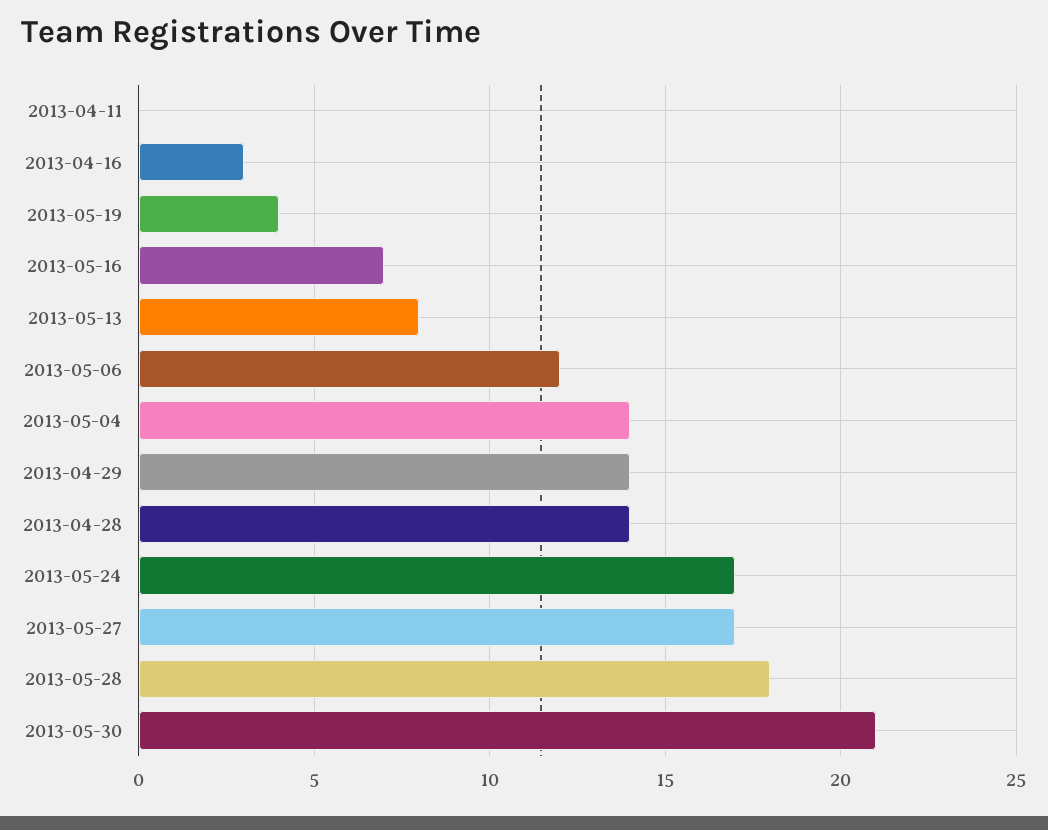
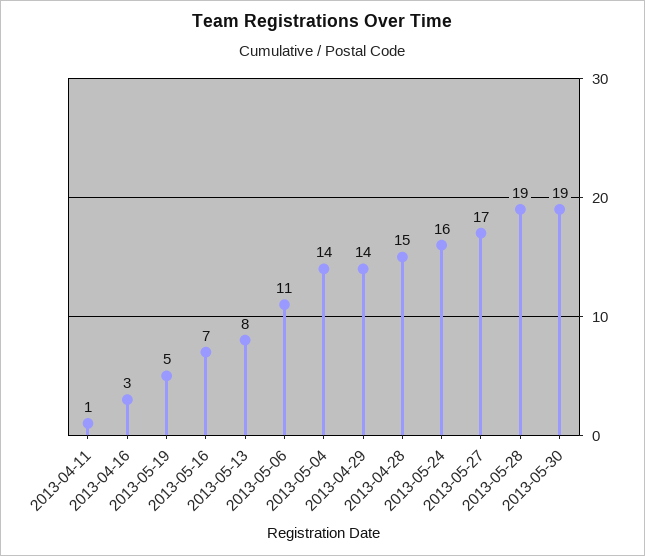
2013-04-11: 0 -> 1
2013-05-19: 4 -> 5
2013-05-06: 12 -> 11
2013-04-28: 14 -> 15
2013-05-24: 17 -> 16
2013-05-28: 18 -> 19
2013-05-30: 21 -> 19

